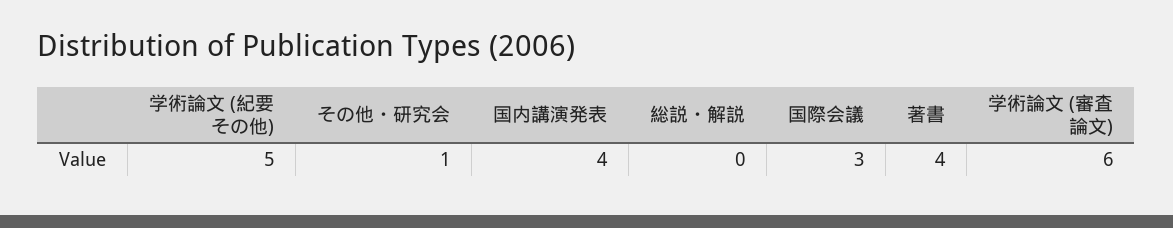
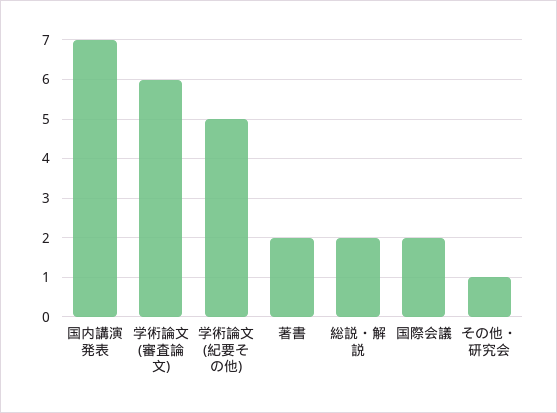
国内講演発表: 4 -> 7
総説・解説: 0 -> 2
国際会議: 3 -> 2
著書: 4 -> 2

